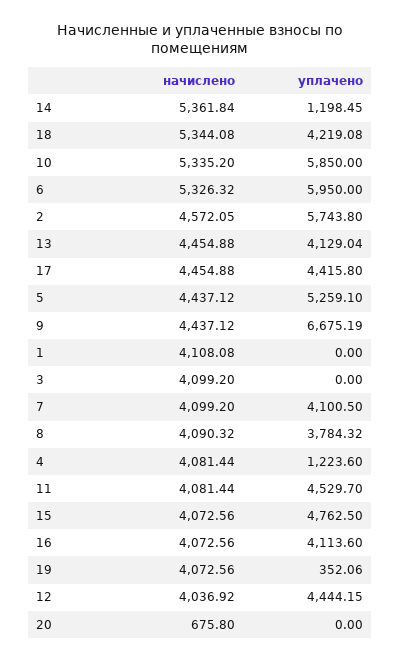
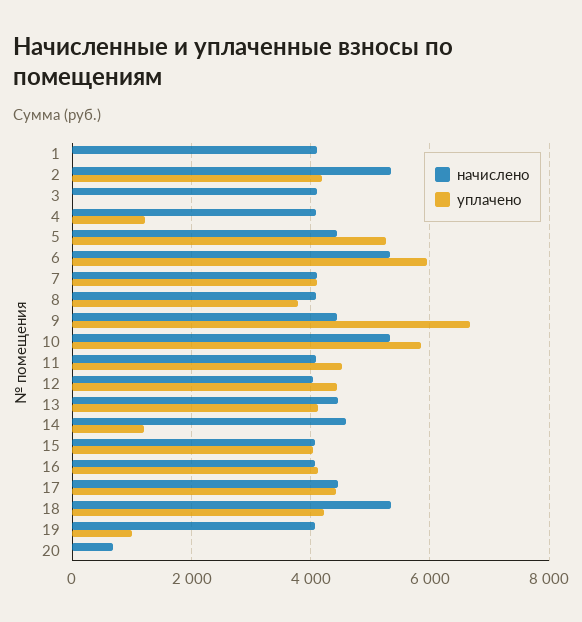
начислено, 14: 5361.84 -> 4600
начислено, 2: 4572.05 -> 5400
уплачено, 2: 5743.8 -> 4200
уплачено, 15: 4762.5 -> 4000
уплачено, 19: 352.06 -> 1000

